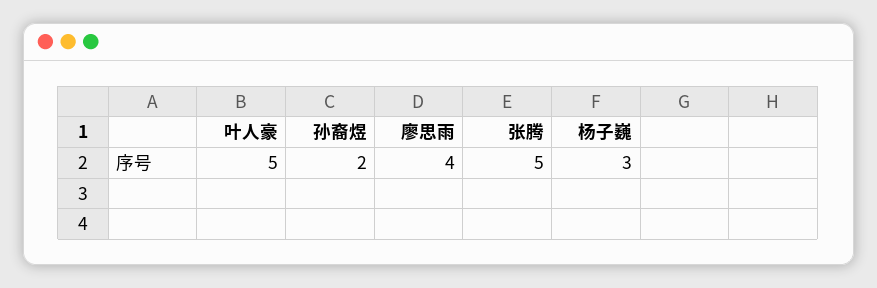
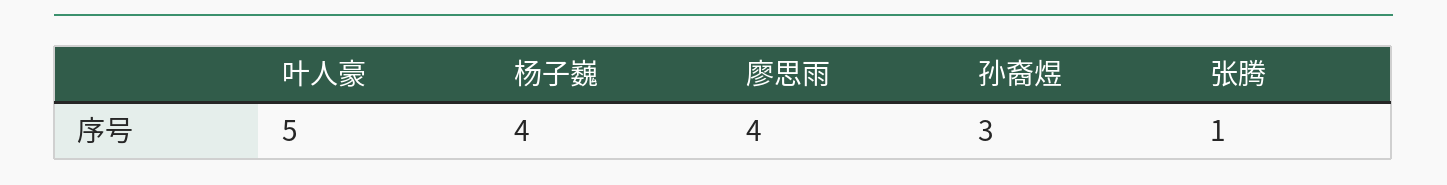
孙裔煜: 2 -> 3
张腾: 5 -> 1
杨子巍: 3 -> 4

